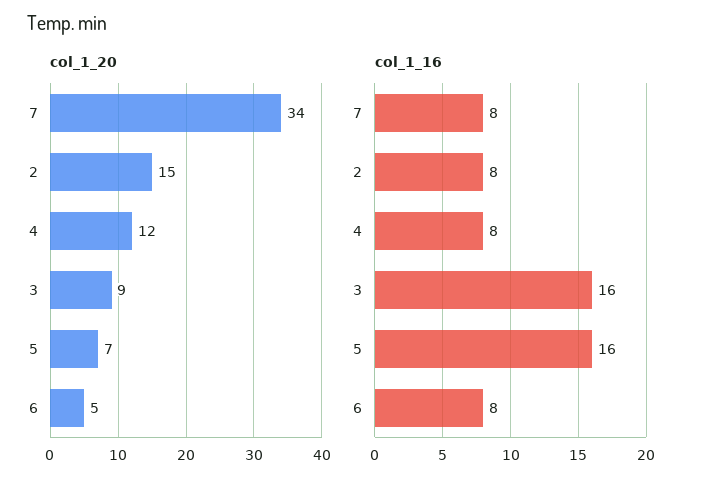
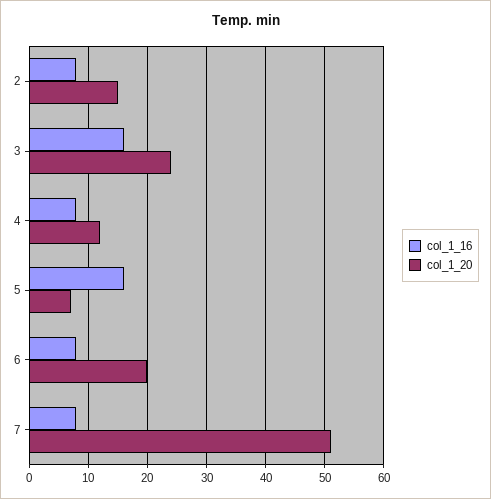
col_1_20, 7: 34 -> 50
col_1_20, 3: 9 -> 25
col_1_20, 6: 5 -> 20

